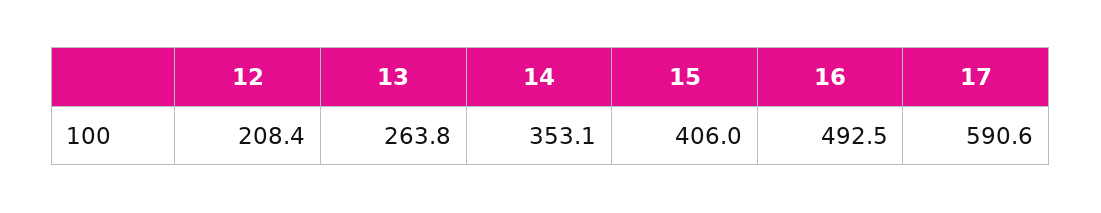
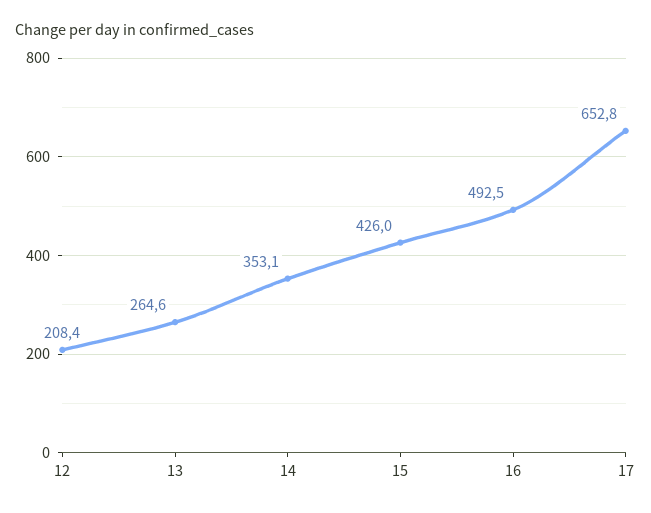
13: 263.8 -> 264.6
15: 406 -> 426
17: 590.6 -> 652.8

